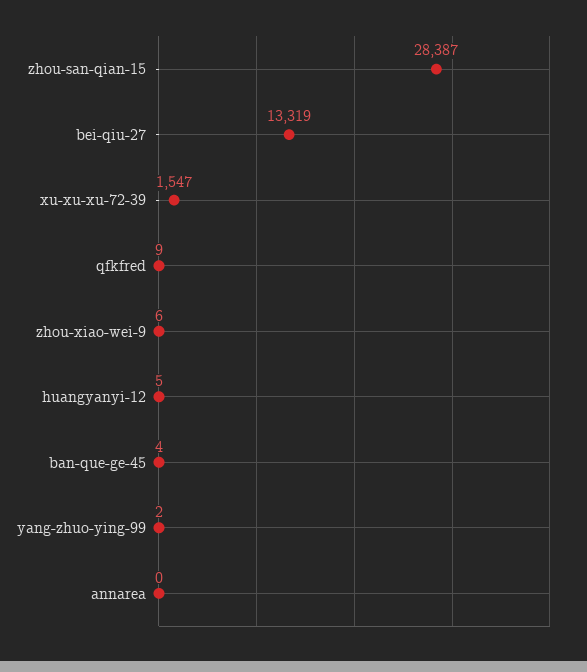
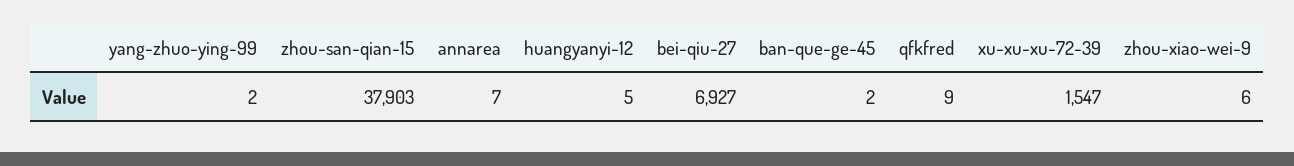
zhou-san-qian-15: 28387 -> 37903
bei-qiu-27: 13319 -> 6927
ban-que-ge-45: 4 -> 2
annarea: 0 -> 7

